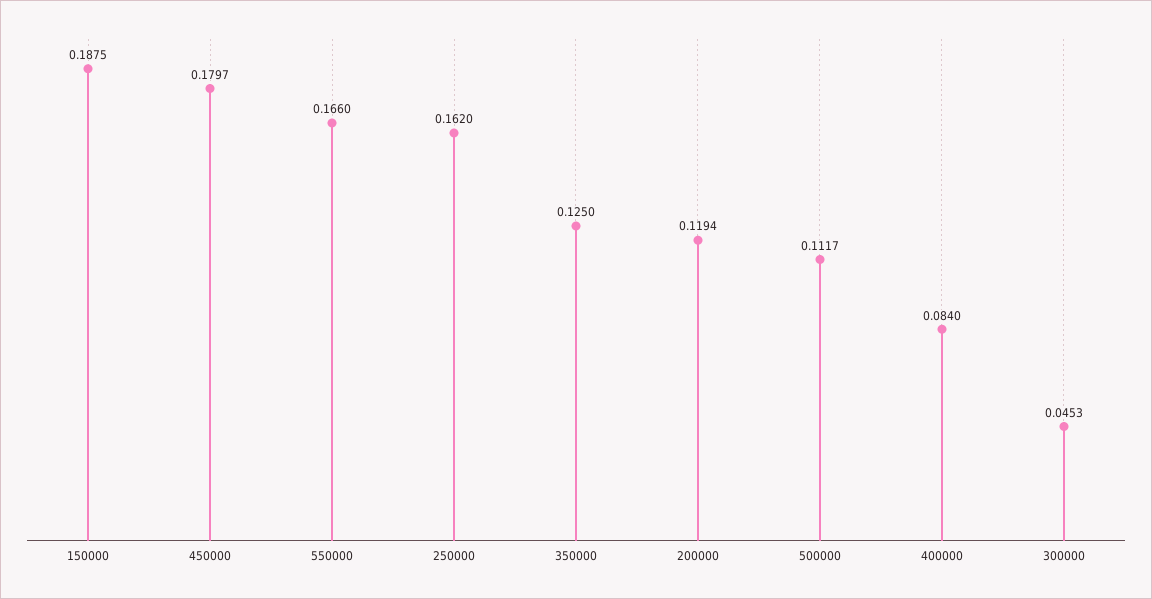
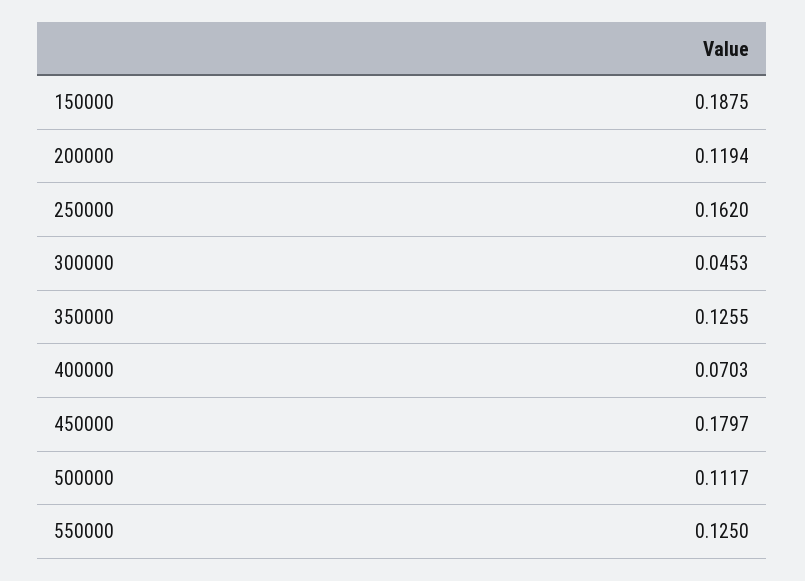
550000: 0.166 -> 0.125
350000: 0.125 -> 0.1255
400000: 0.084 -> 0.0703

